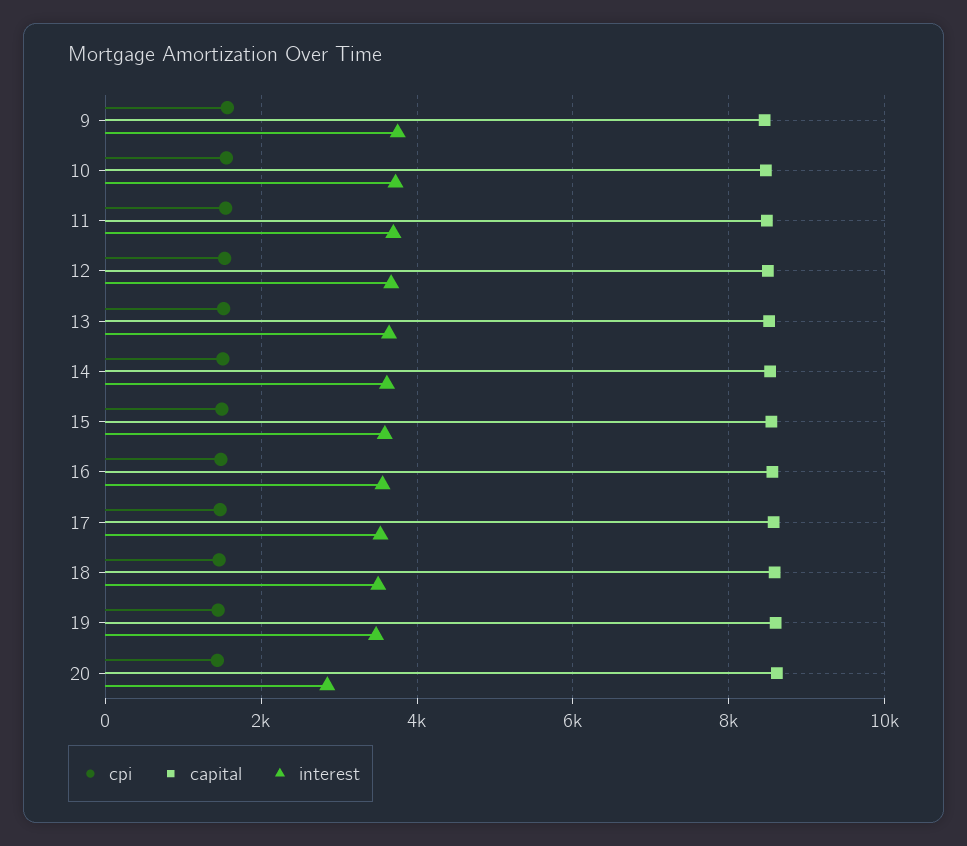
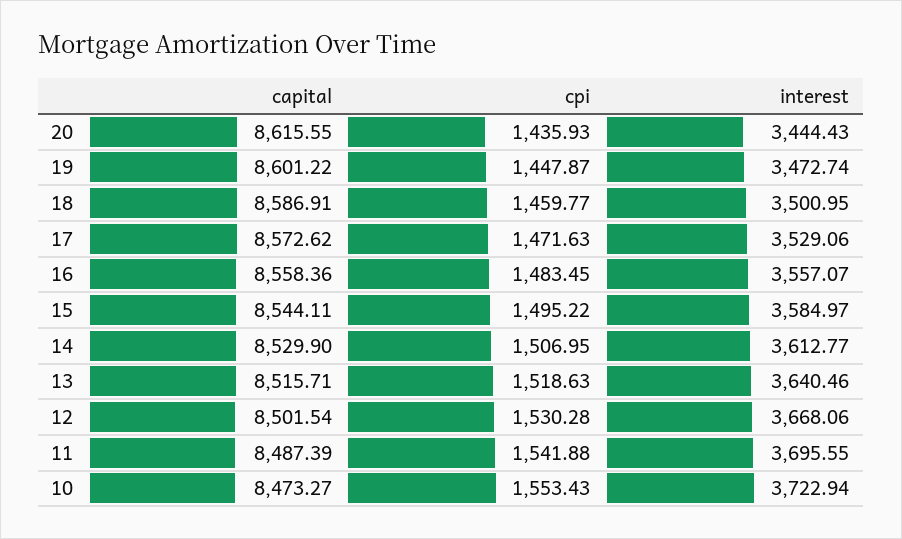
cpi, 9: 1600 -> none
capital, 9: 8400 -> none
interest, 9: 3800 -> none
interest, 20: 2800 -> 3444.43

